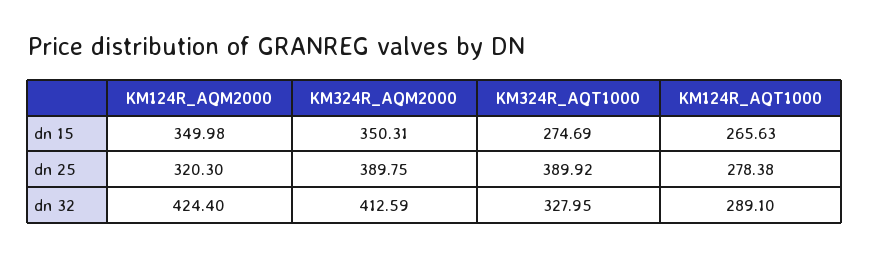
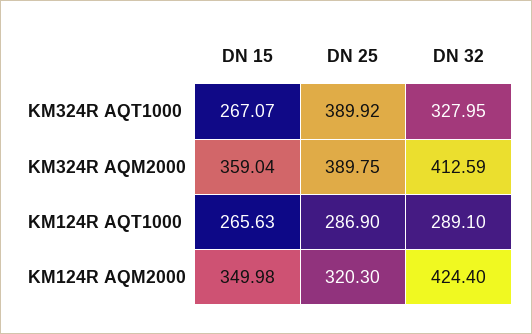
KM324R_AQM2000, dn 15: 350.31 -> 359.04
KM324R_AQT1000, dn 15: 274.69 -> 267.07
KM124R_AQT1000, dn 25: 278.38 -> 286.9

